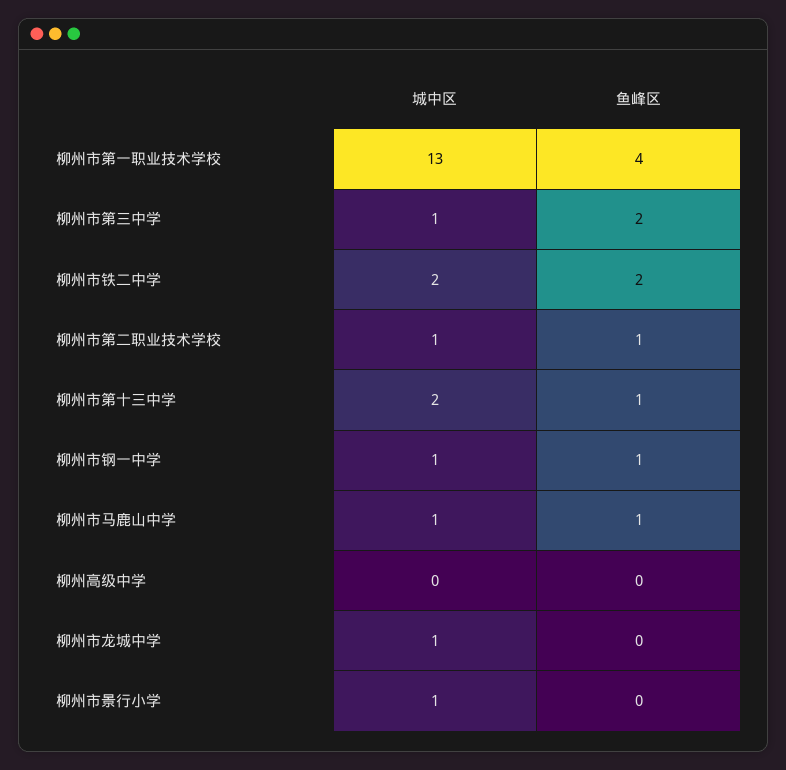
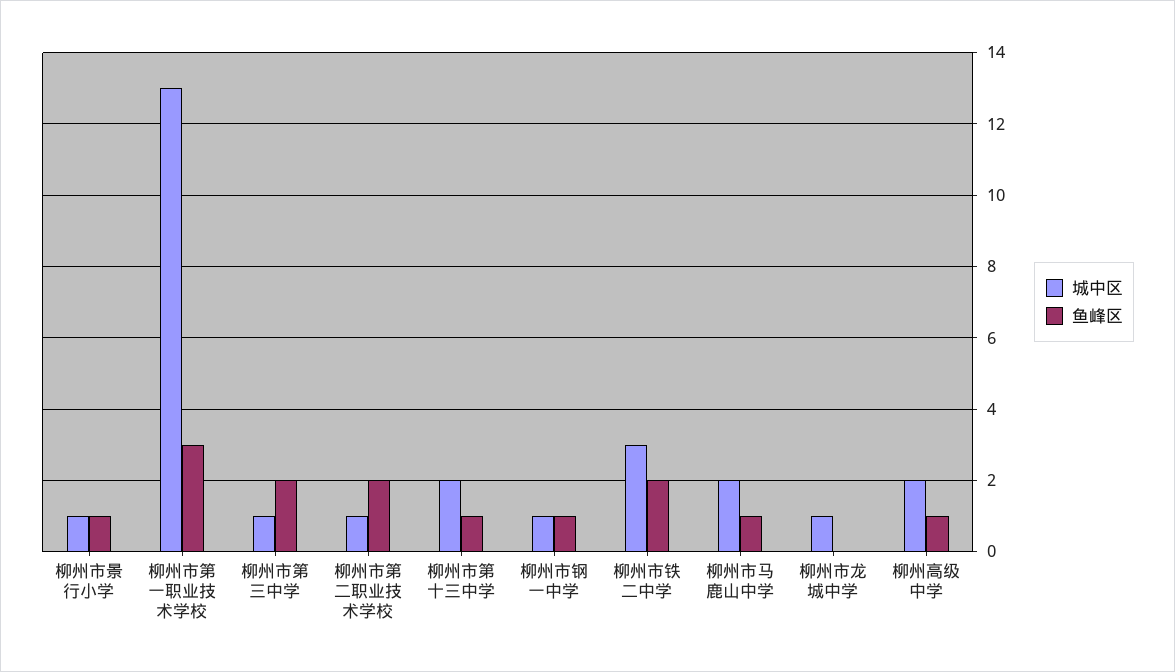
鱼峰区, 柳州市第一职业技术学校: 4 -> 3
城中区, 柳州市铁二中学: 2 -> 3
鱼峰区, 柳州市第二职业技术学校: 1 -> 2
城中区, 柳州市马鹿山中学: 1 -> 2
城中区, 柳州高级中学: 0 -> 2
鱼峰区, 柳州高级中学: 0 -> 1
鱼峰区, 柳州市景行小学: 0 -> 1

